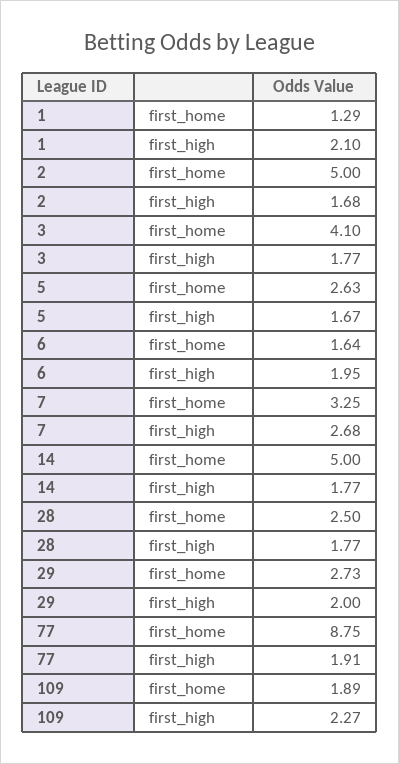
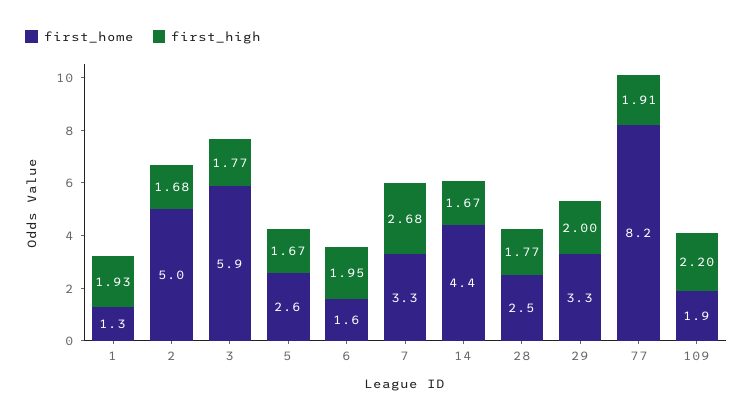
first_high, 1: 2.1 -> 1.93
first_home, 3: 4.1 -> 5.9
first_home, 14: 5 -> 4.4
first_high, 14: 1.77 -> 1.67
first_home, 29: 2.73 -> 3.3
first_home, 77: 8.75 -> 8.2
first_high, 109: 2.27 -> 2.2

